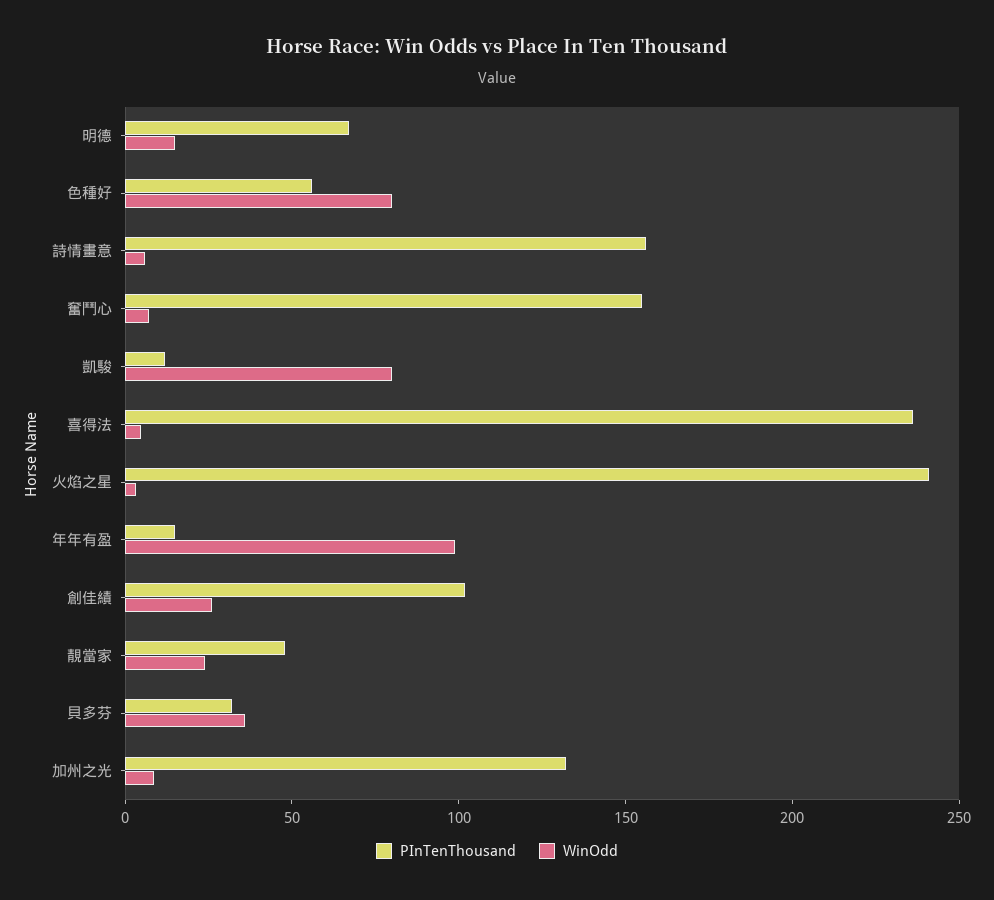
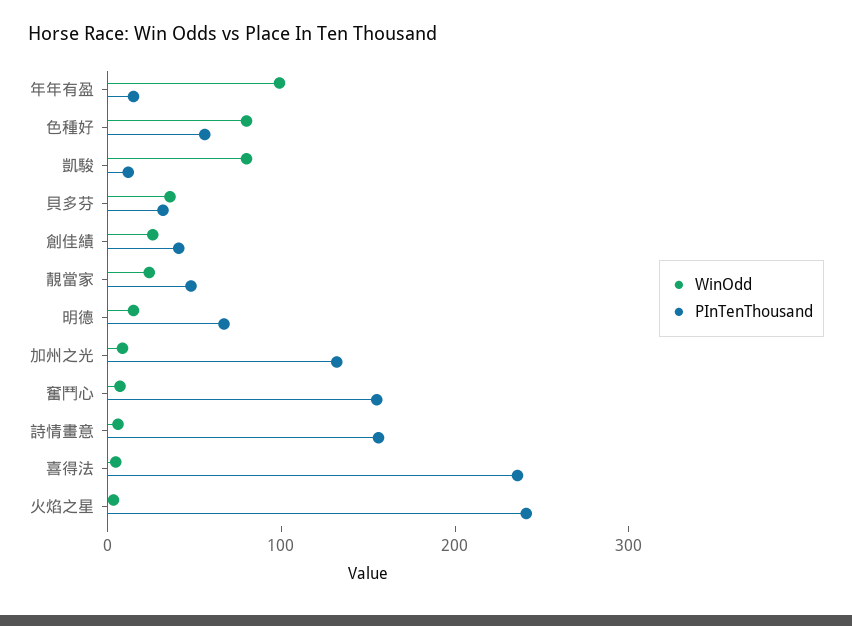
PInTenThousand, 創佳績: 100 -> 40

